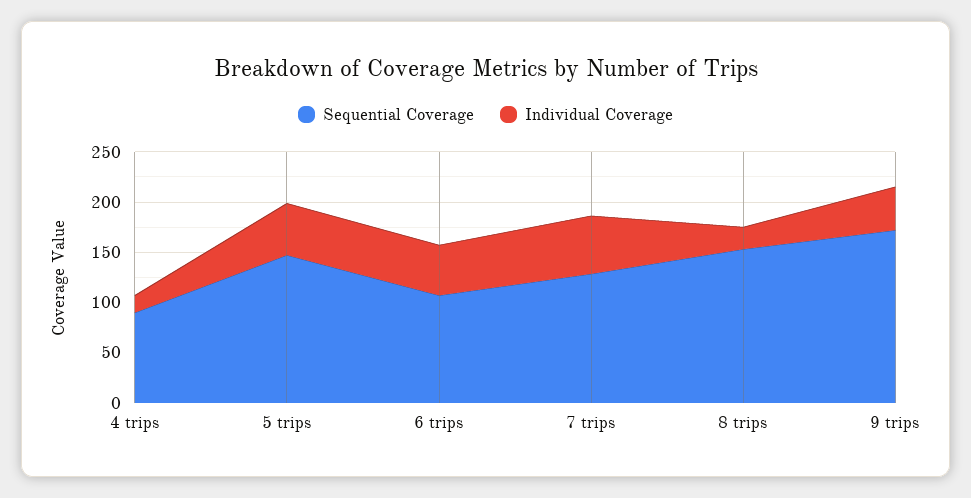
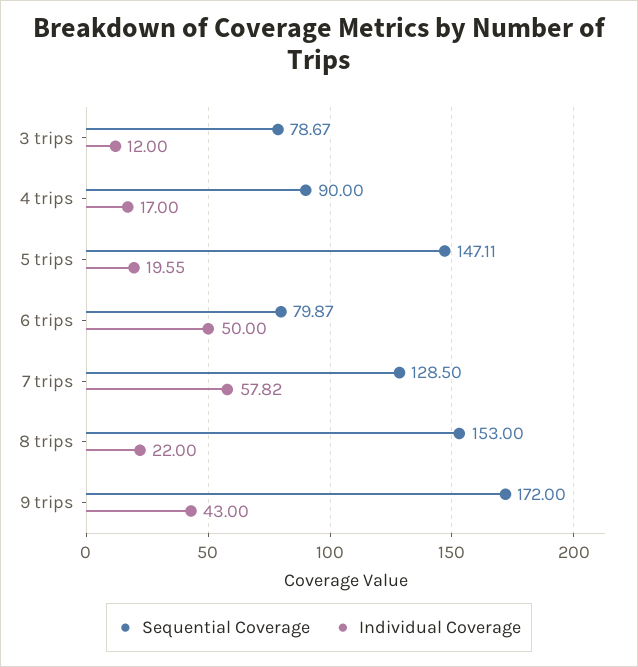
Individual Coverage, 5 trips: 50 -> 19.55
Sequential Coverage, 6 trips: 110 -> 79.87
Sequential Coverage, 3 trips: none -> 78.67
Individual Coverage, 3 trips: none -> 12

